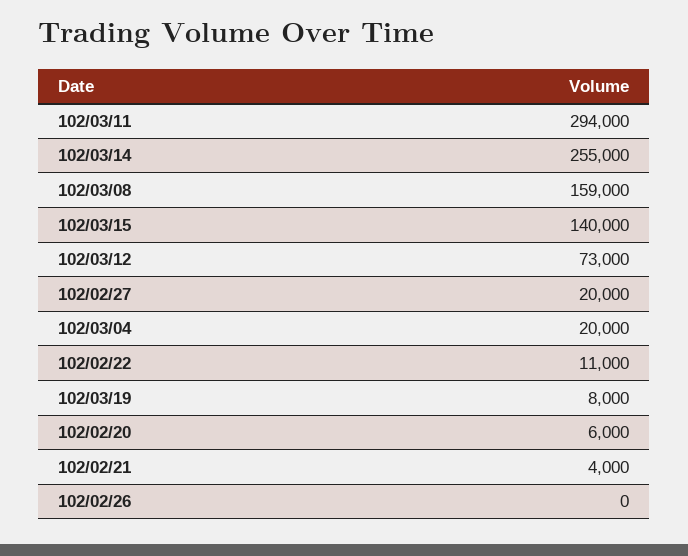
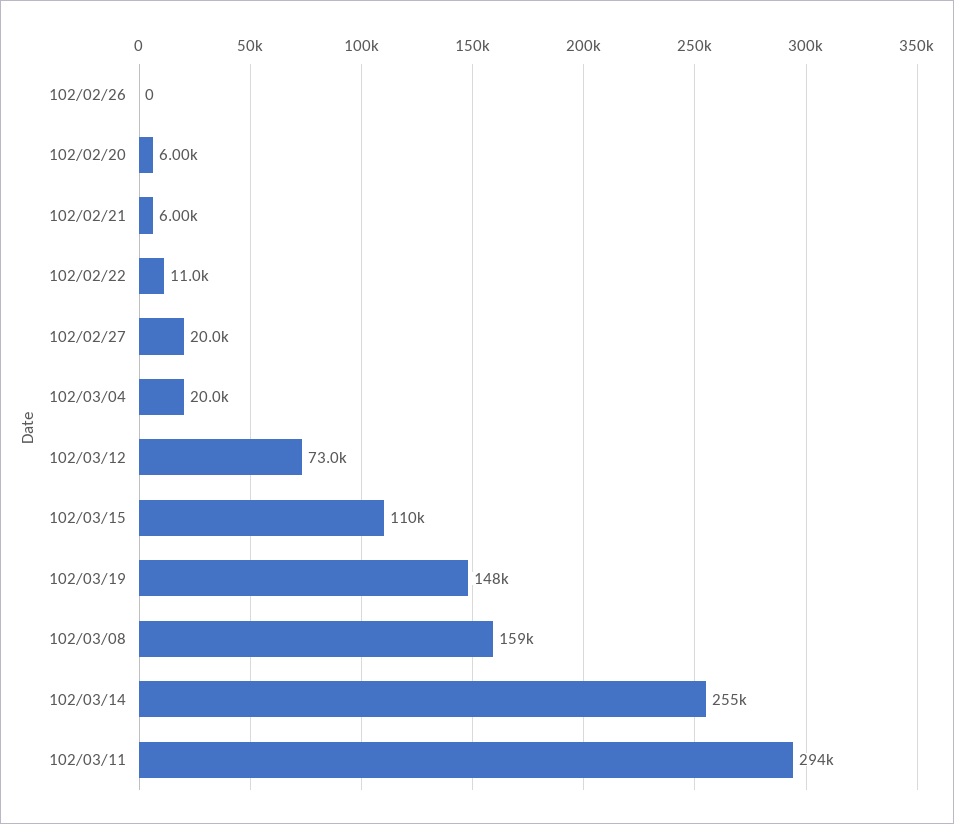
102/03/15: 140000 -> 110000
102/03/19: 8000 -> 148000
102/02/21: 4000 -> 6000

